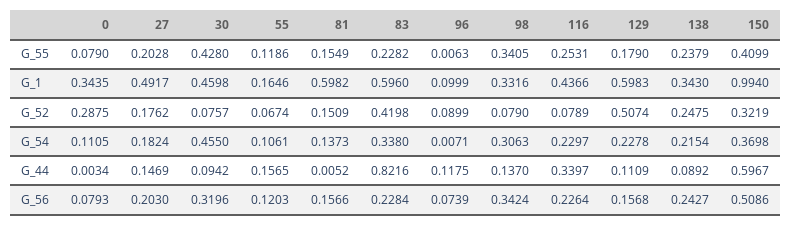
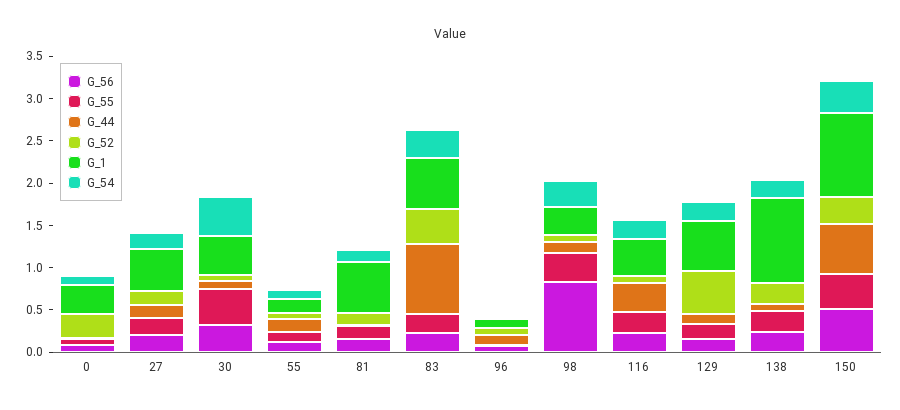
G_1, 138: 0.343 -> 1
G_56, 98: 0.3424 -> 0.8

